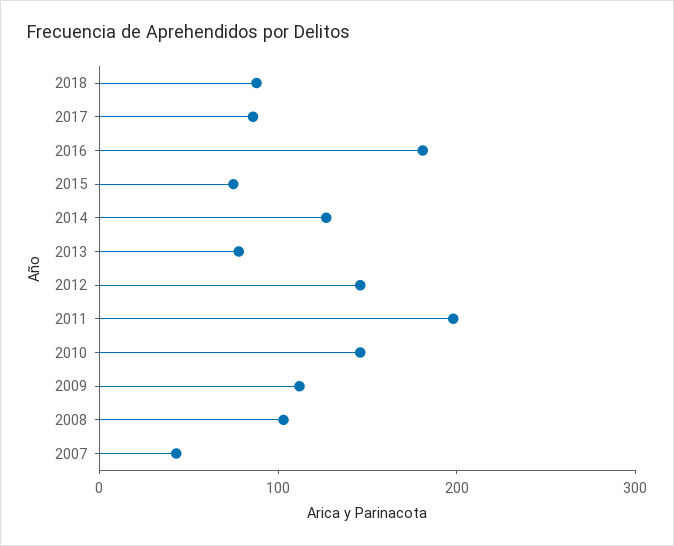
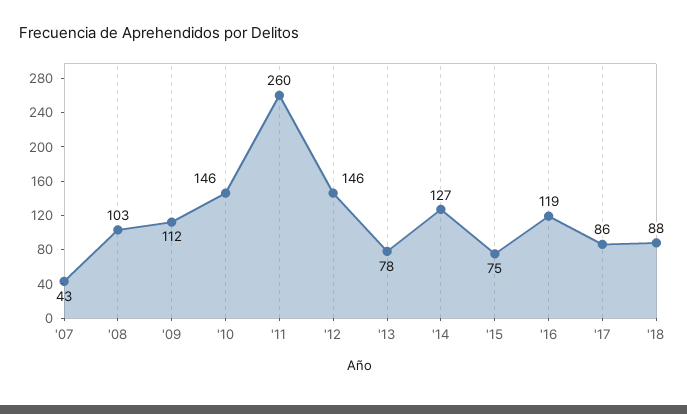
2016: 180 -> 119
2011: 200 -> 260

